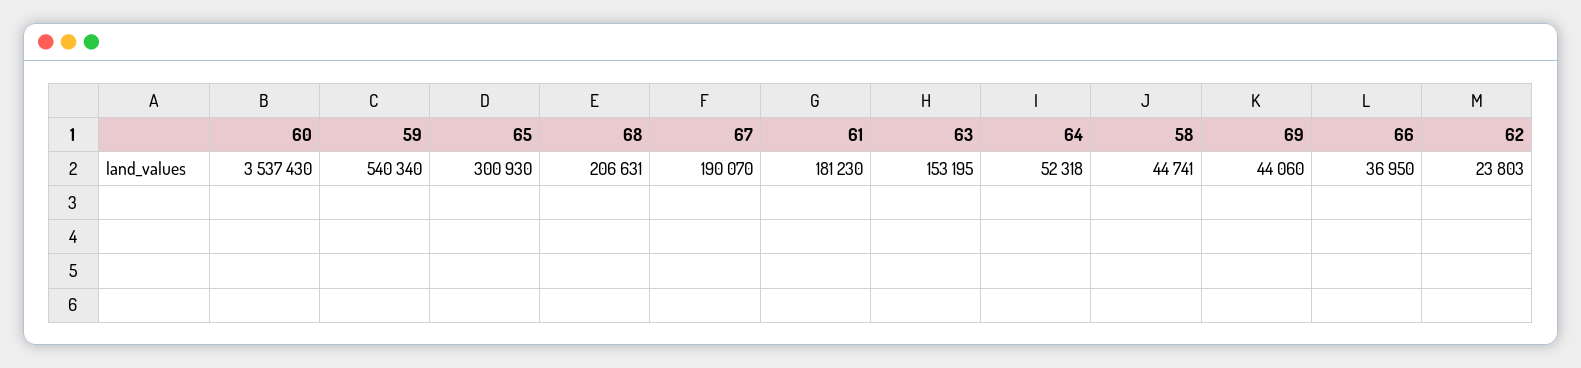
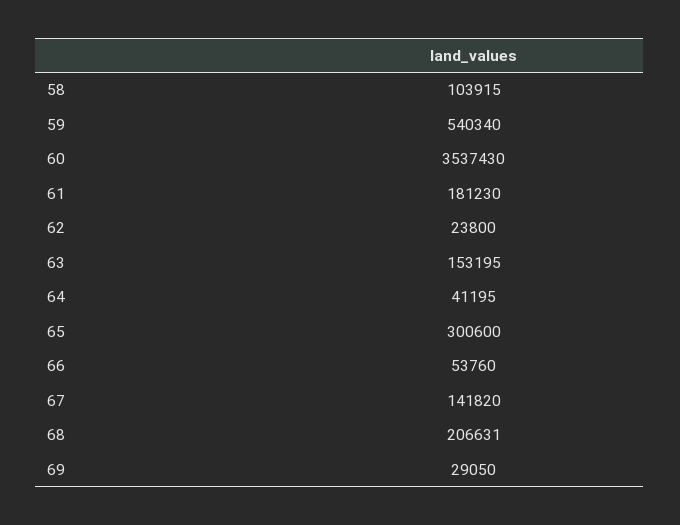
65: 300930 -> 300600
67: 190070 -> 141820
64: 52318 -> 41195
58: 44741 -> 103915
69: 44060 -> 29050
66: 36950 -> 53760
62: 23803 -> 23800

